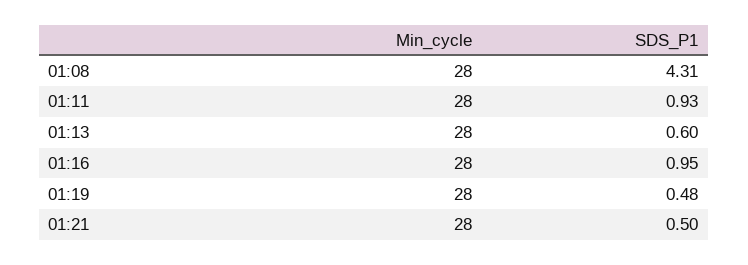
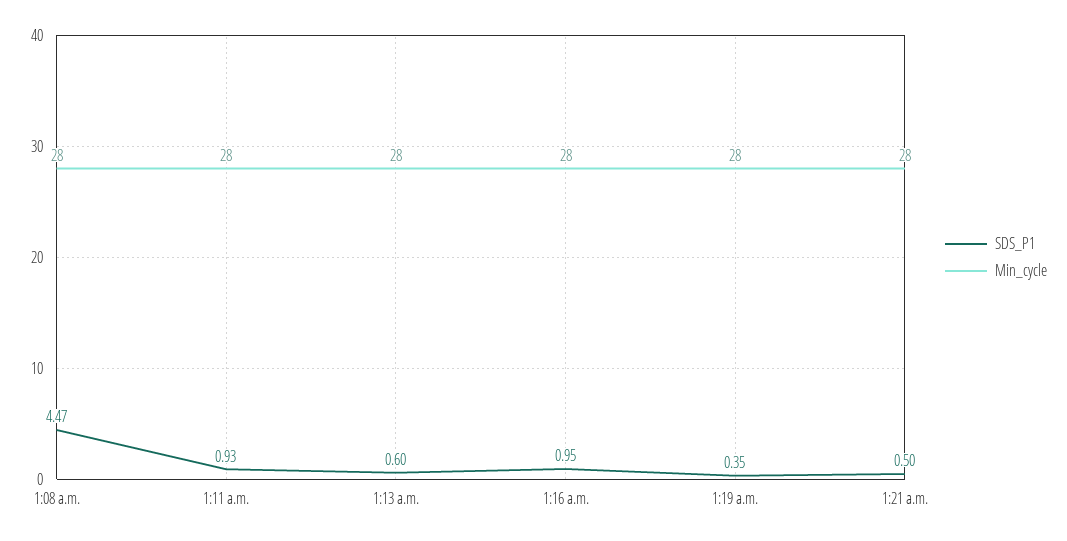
SDS_P1, 01:08: 4.31 -> 4.47
SDS_P1, 01:19: 0.48 -> 0.35

